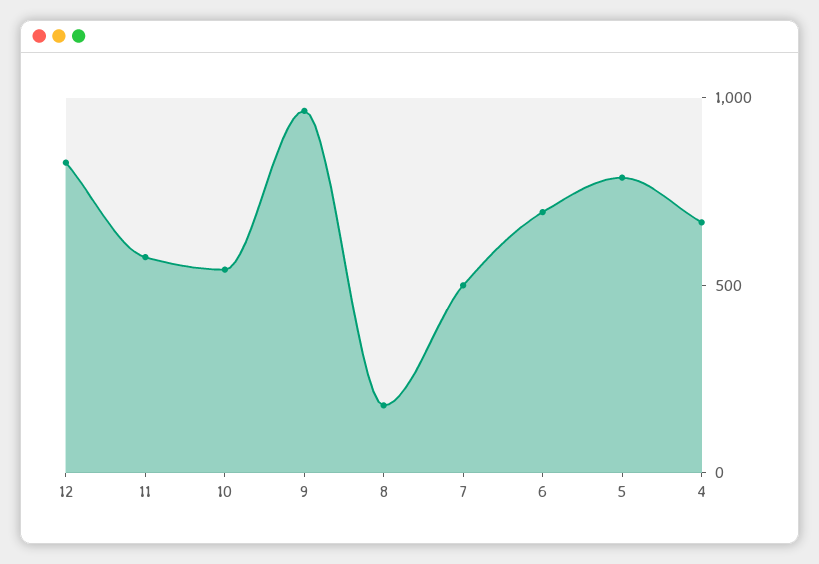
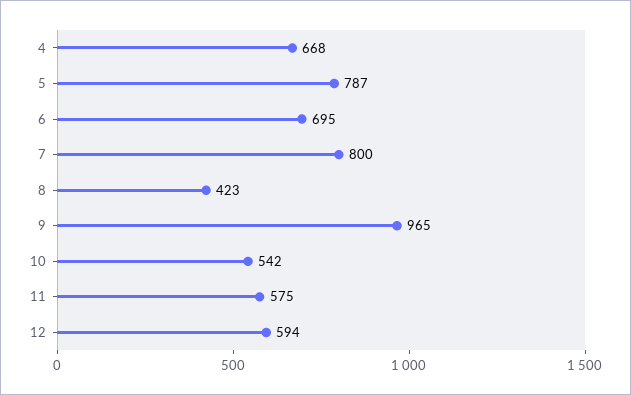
12: 800 -> 594
8: 200 -> 423
7: 500 -> 800

